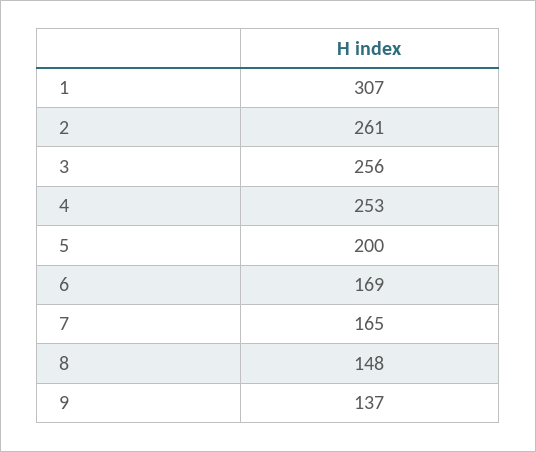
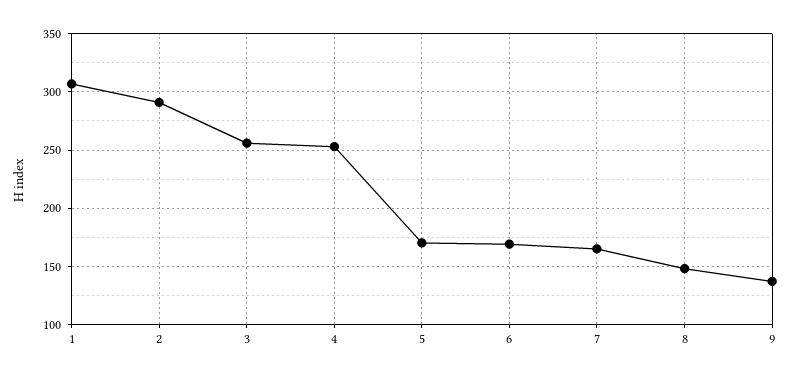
2: 261 -> 290
5: 200 -> 170

